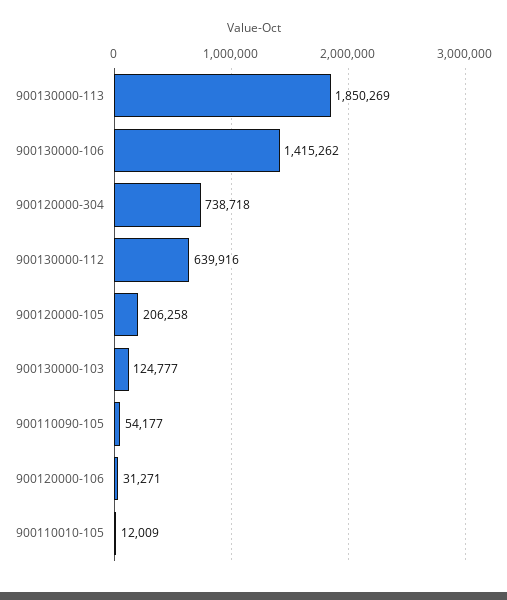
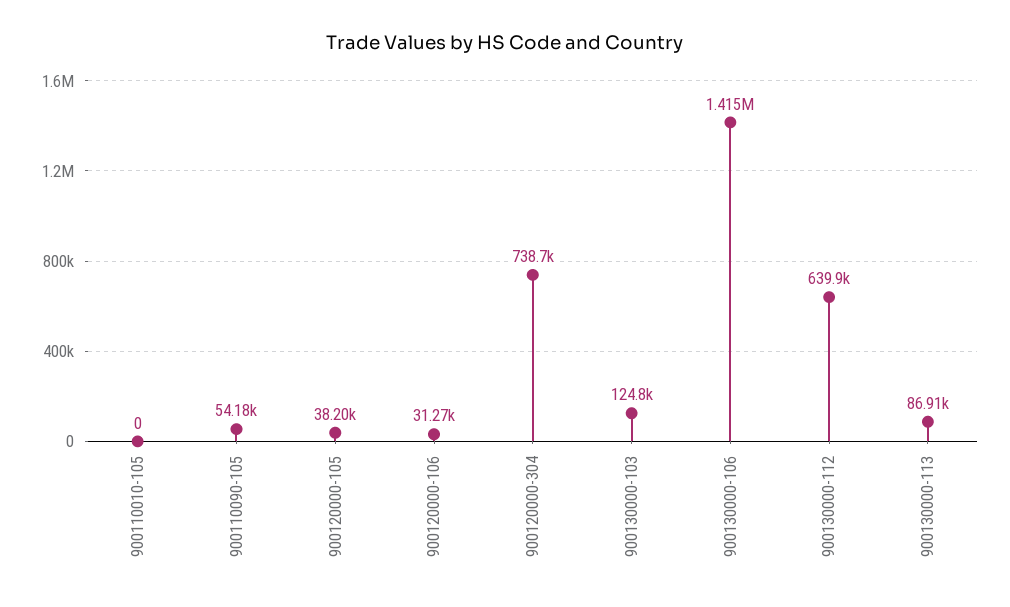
900130000-113: 1850269 -> 86910
900120000-105: 206258 -> 38200
900110010-105: 12009 -> 0

